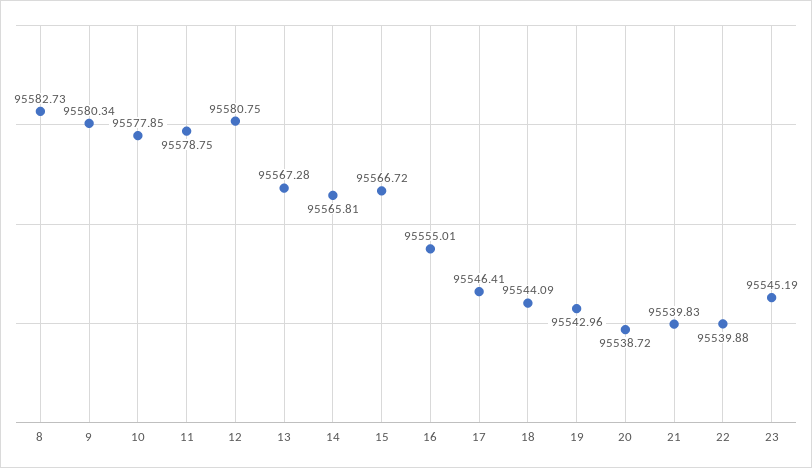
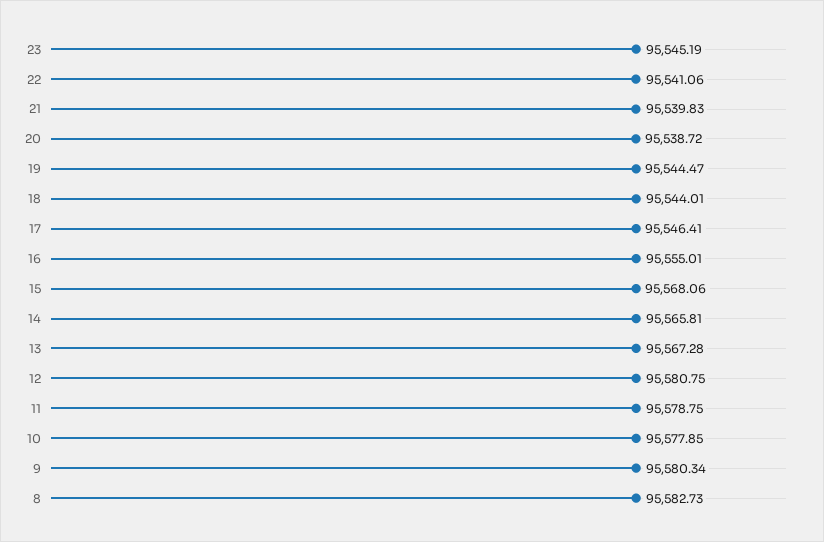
15: 95566.72 -> 95568.06
18: 95544.09 -> 95544.01
19: 95542.96 -> 95544.47
22: 95539.88 -> 95541.06

